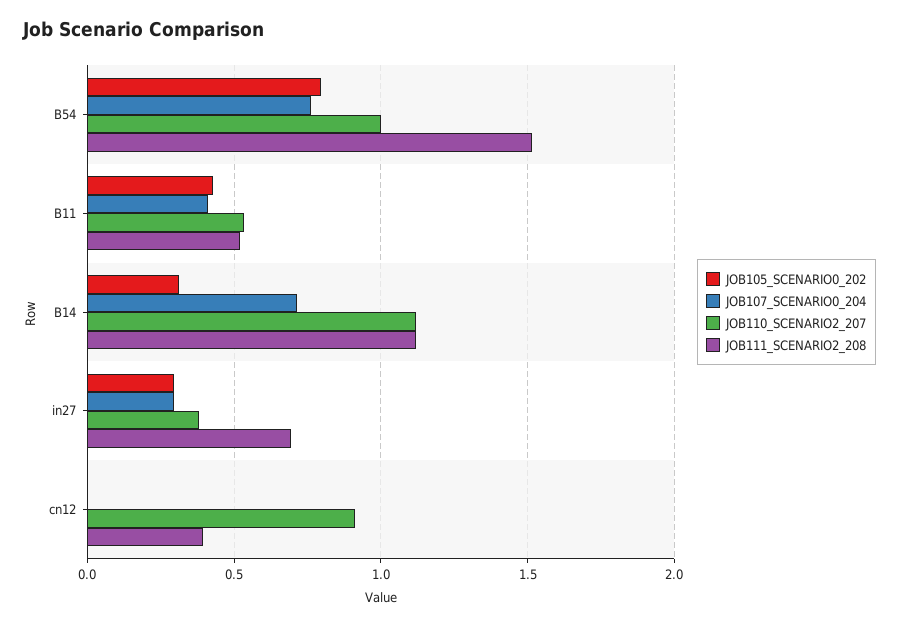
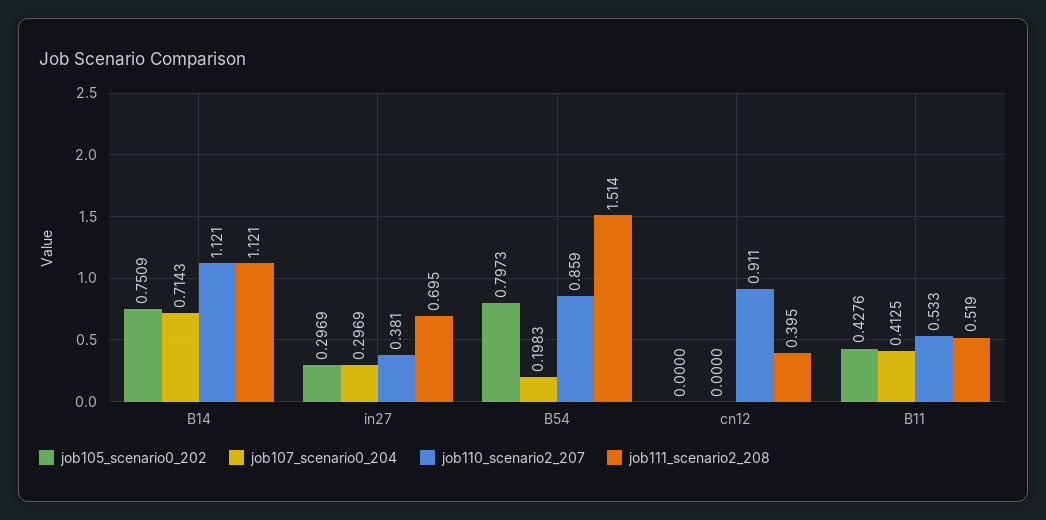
JOB107_SCENARIO0_204, B54: 0.75 -> 0.1983
JOB110_SCENARIO2_207, B54: 1 -> 0.859
JOB105_SCENARIO0_202, B14: 0.3 -> 0.7509

